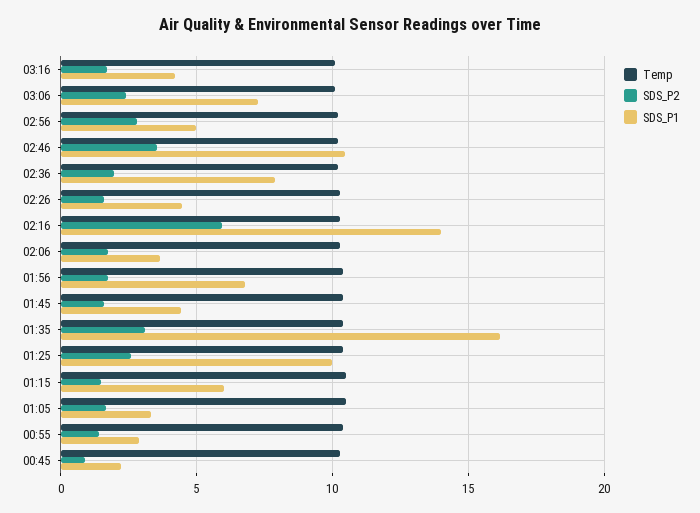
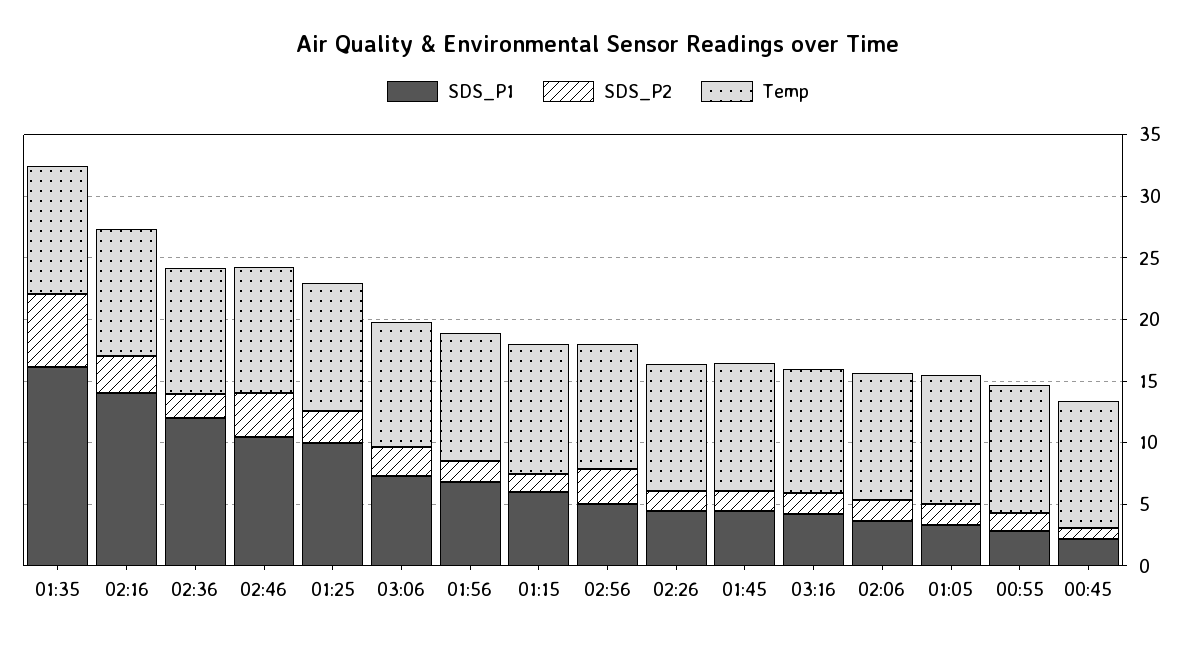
SDS_P1, 02:36: 8 -> 12
SDS_P2, 02:16: 6 -> 3
SDS_P2, 01:35: 3 -> 6

